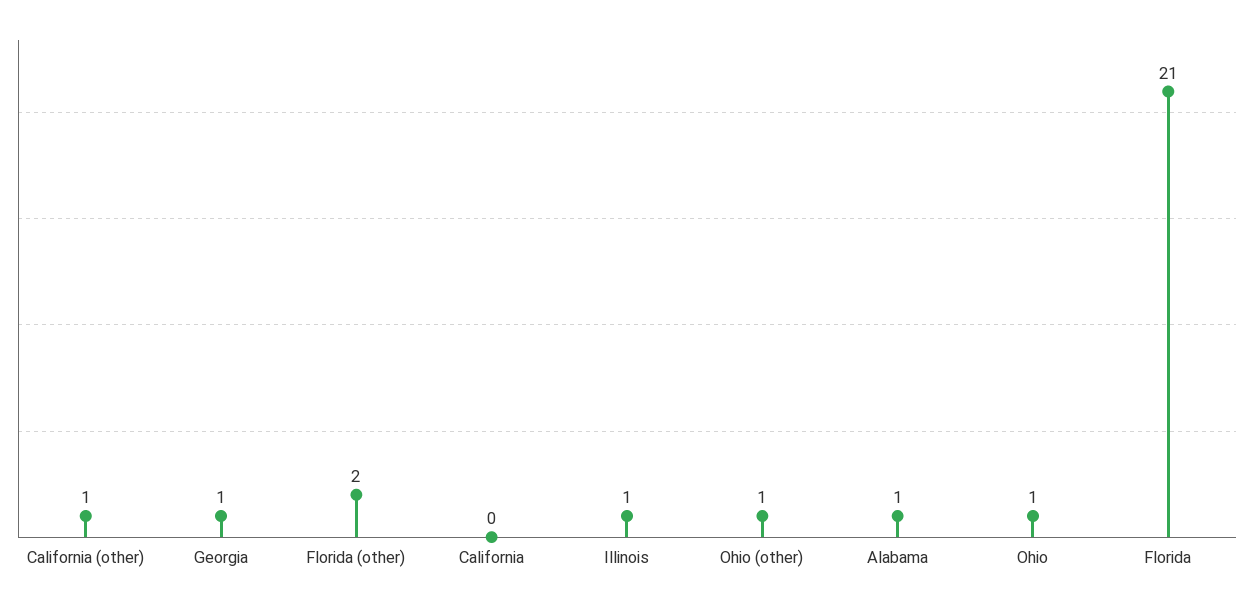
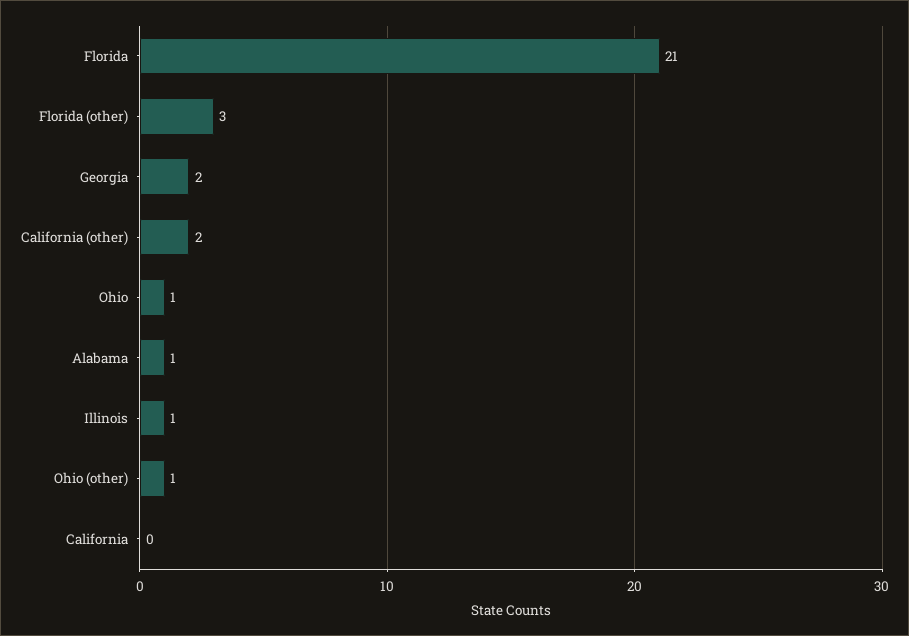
California (other): 1 -> 2
Georgia: 1 -> 2
Florida (other): 2 -> 3

